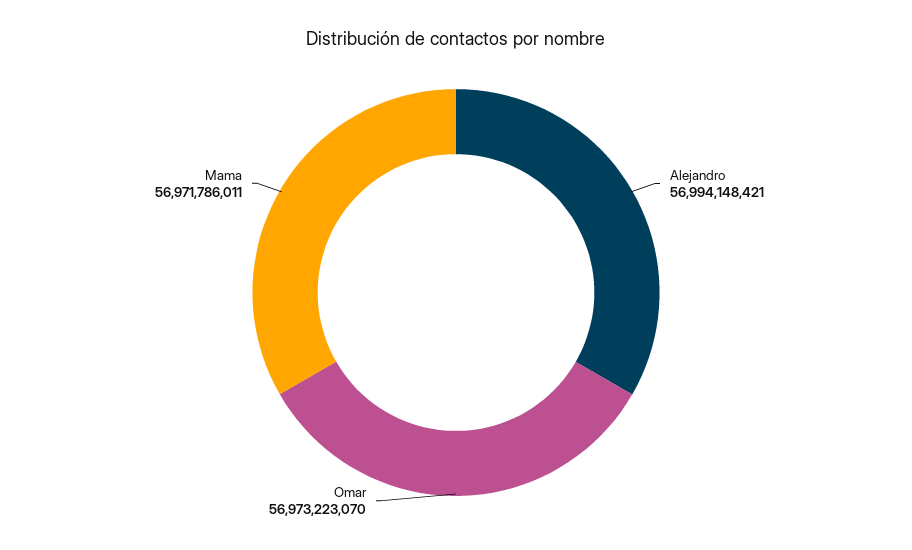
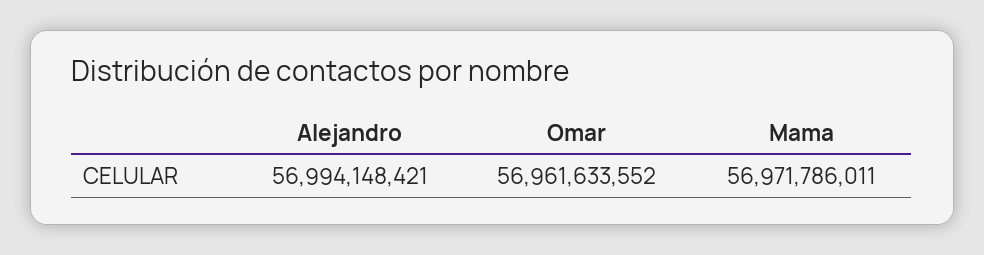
Omar: 56973223070 -> 56961633552

